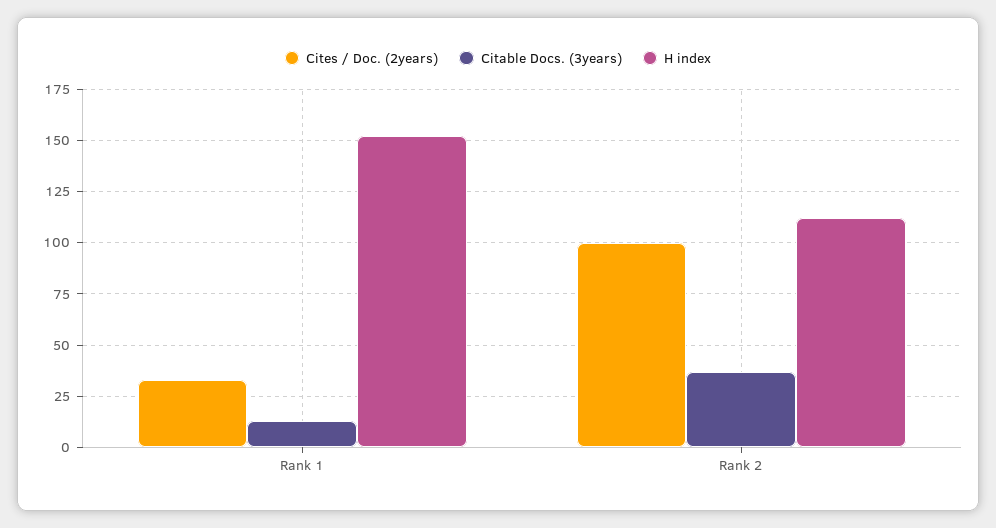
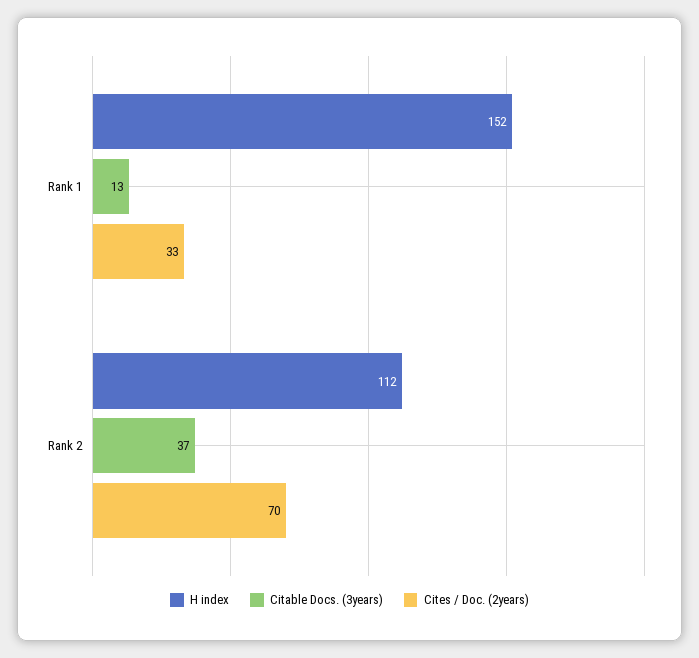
Cites / Doc. (2years), Rank 2: 100 -> 70

